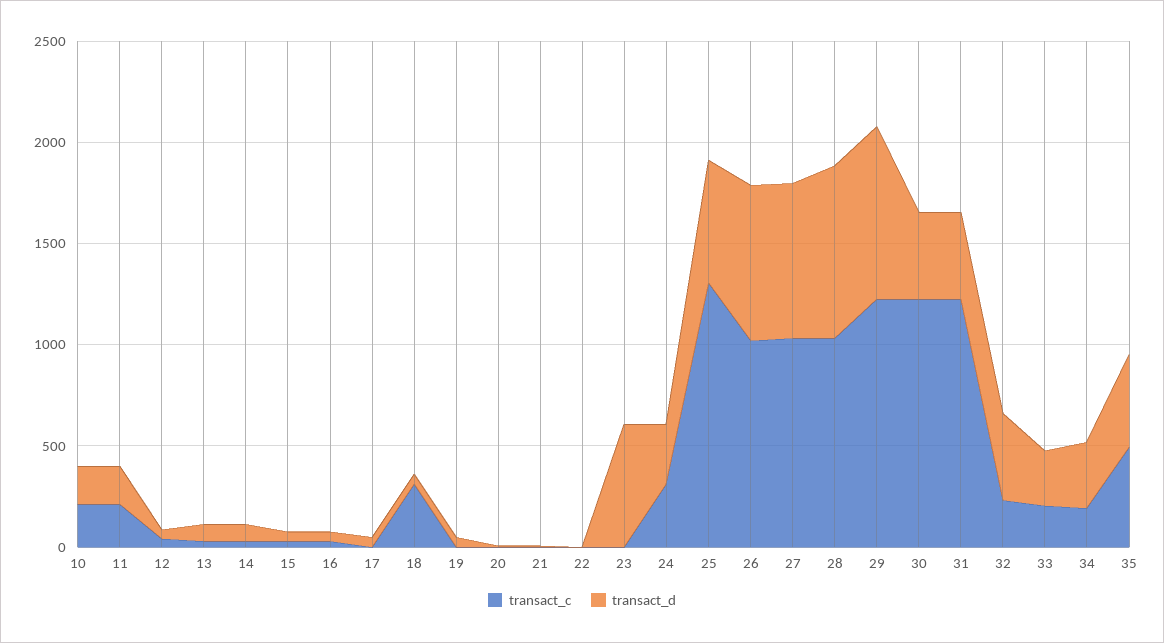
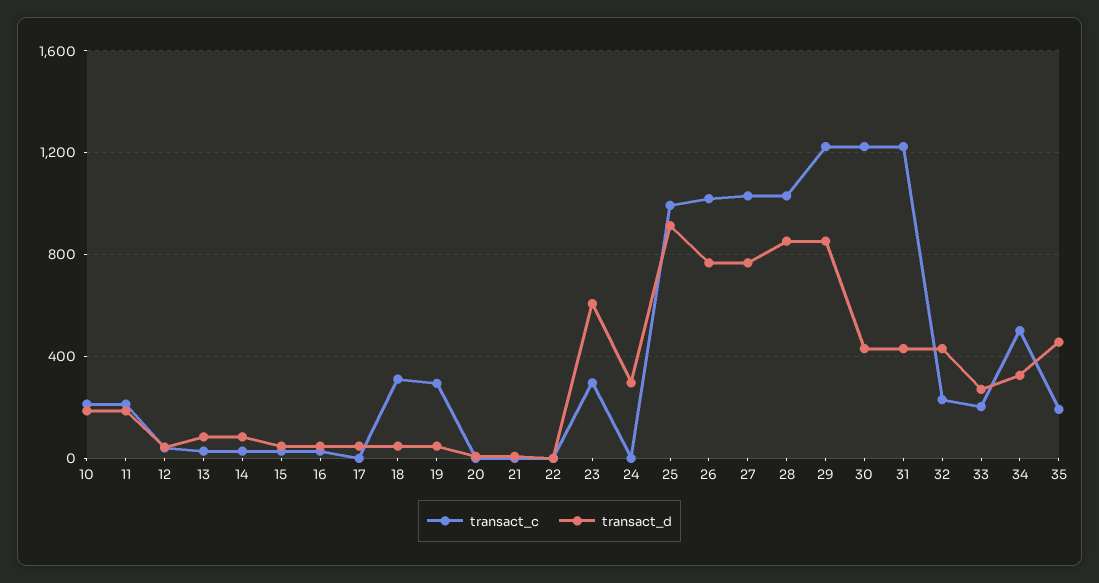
transact_c, 19: 0 -> 300
transact_c, 23: 0 -> 300
transact_c, 24: 300 -> 0
transact_c, 25: 1300 -> 1000
transact_d, 25: 600 -> 900
transact_c, 34: 200 -> 500
transact_c, 35: 500 -> 200

